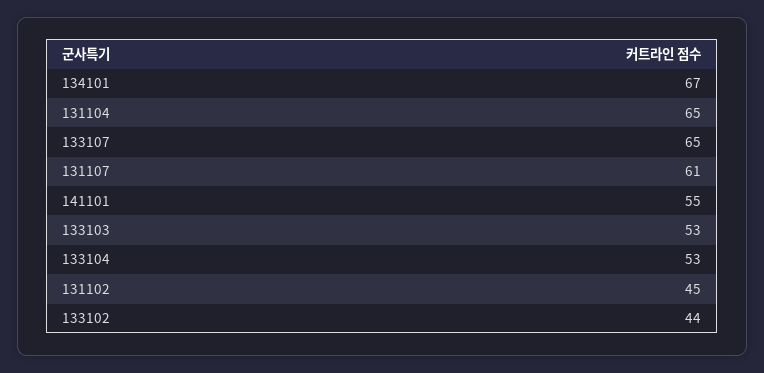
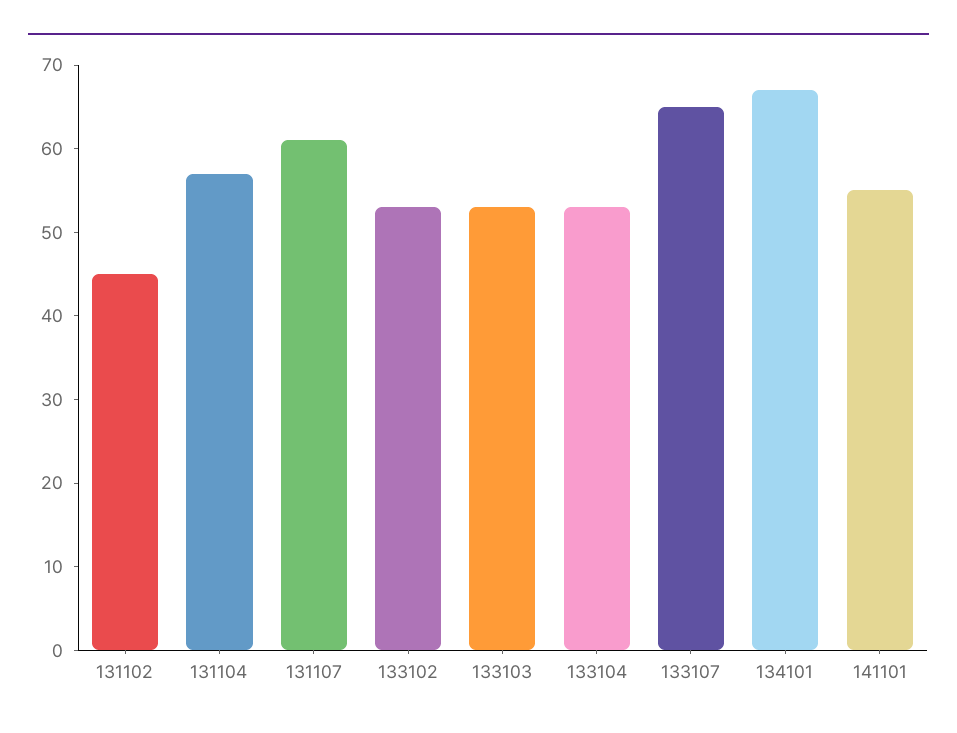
131104: 65 -> 57
133102: 44 -> 53

